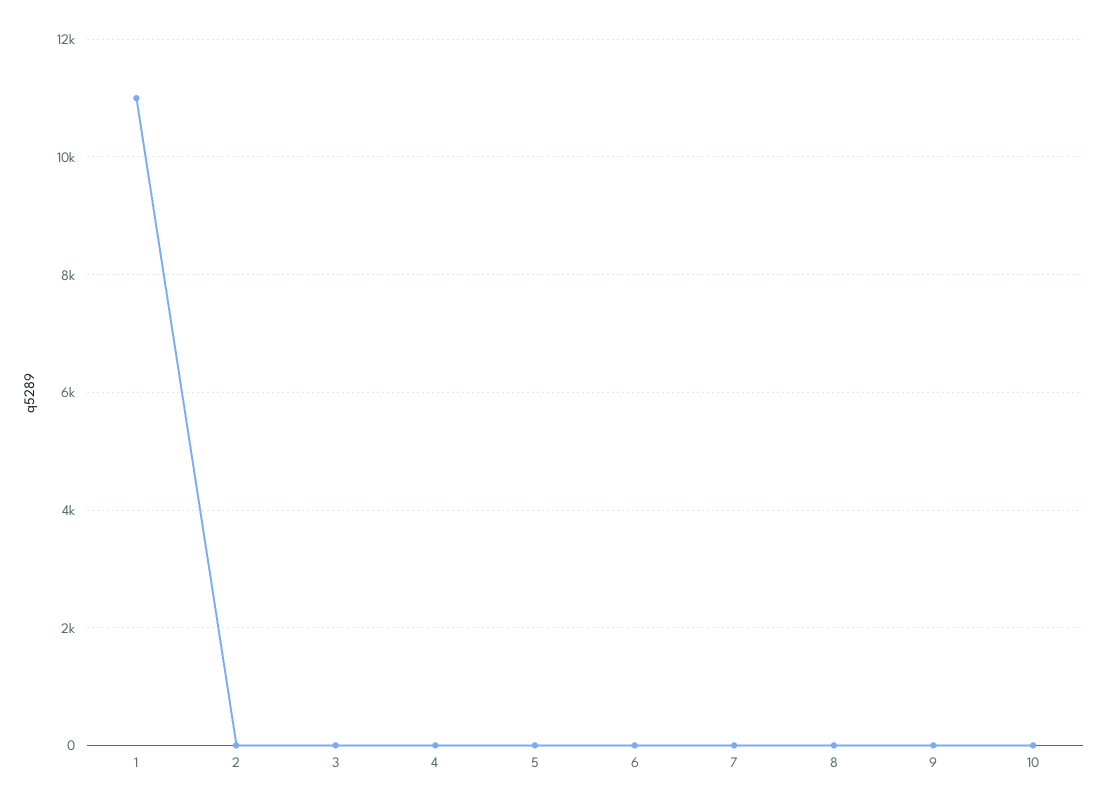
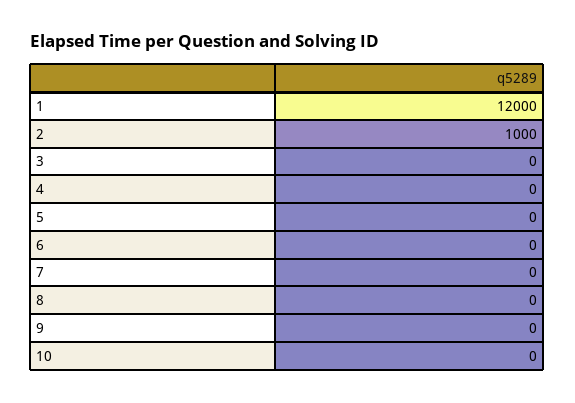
1: 11000 -> 12000
2: 0 -> 1000

